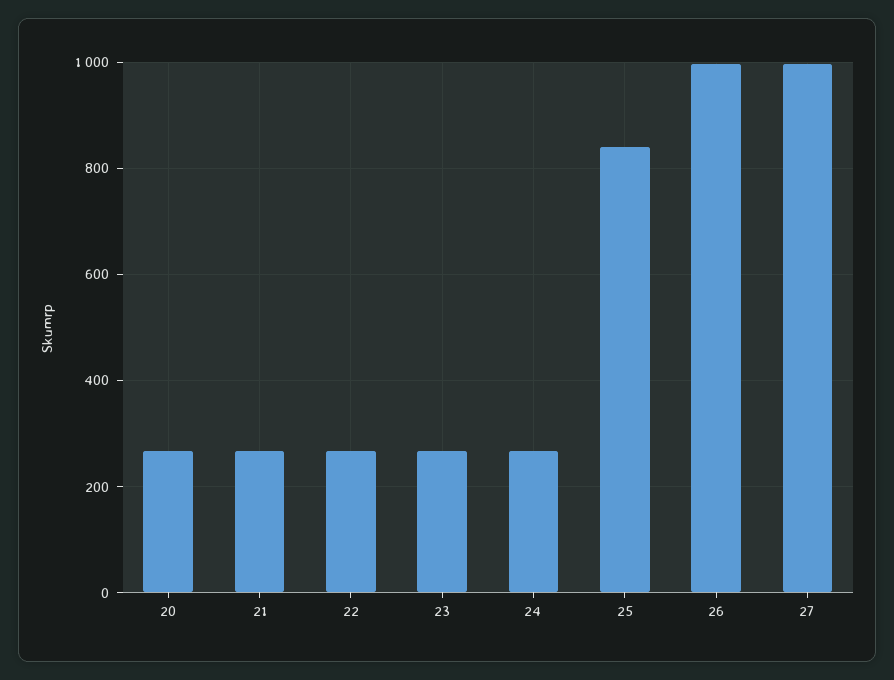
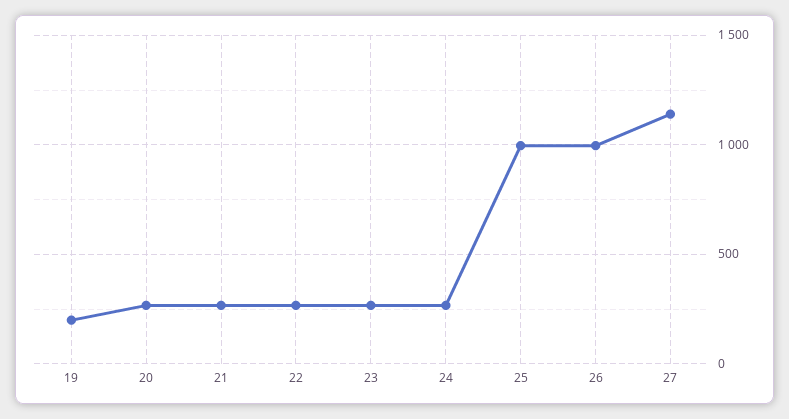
25: 840 -> 1000
27: 1000 -> 1150
19: none -> 200

